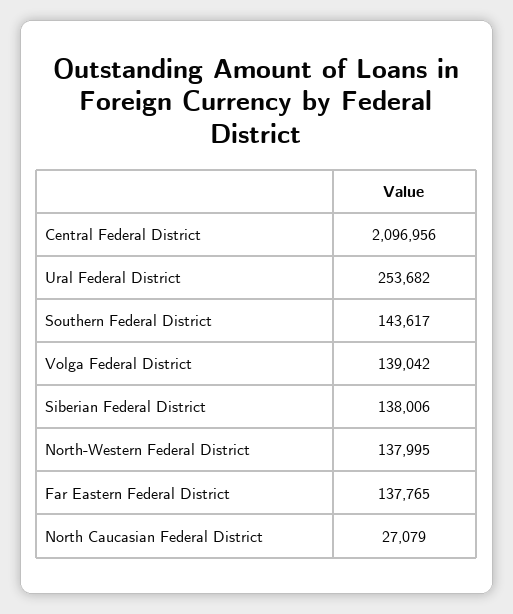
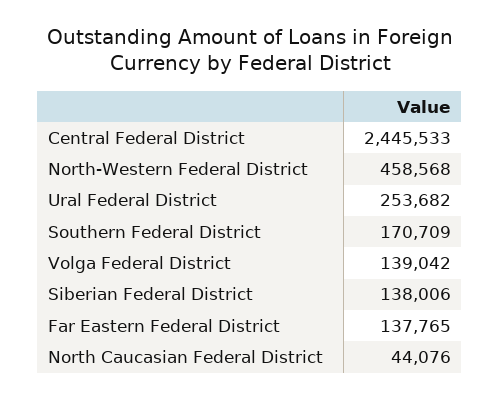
Central Federal District: 2096956 -> 2445533
Southern Federal District: 143617 -> 170709
North-Western Federal District: 137995 -> 458568
North Caucasian Federal District: 27079 -> 44076

